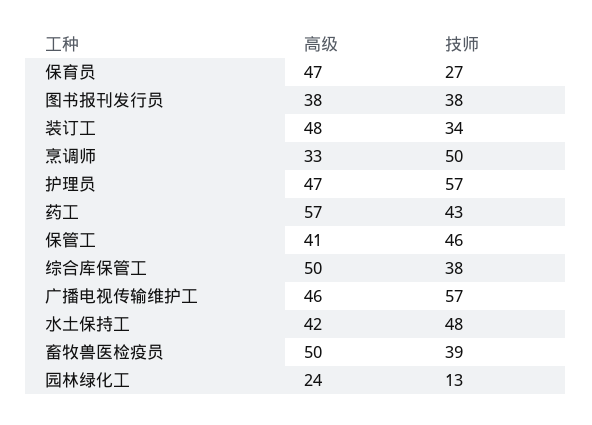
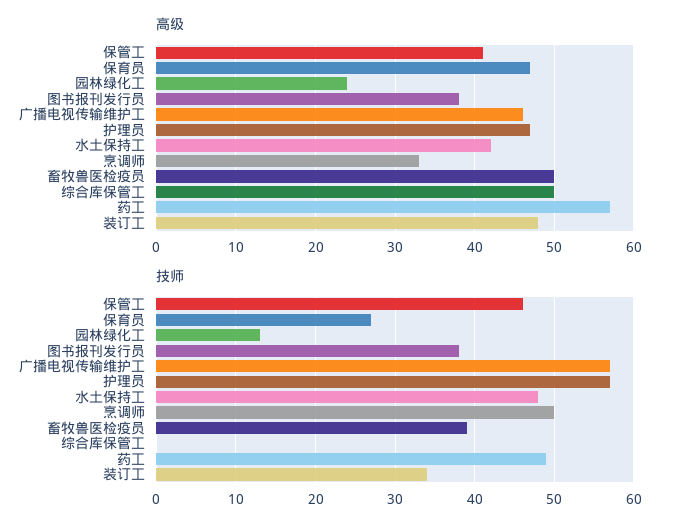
技师, 药工: 43 -> 49
技师, 综合库保管工: 38 -> 0

